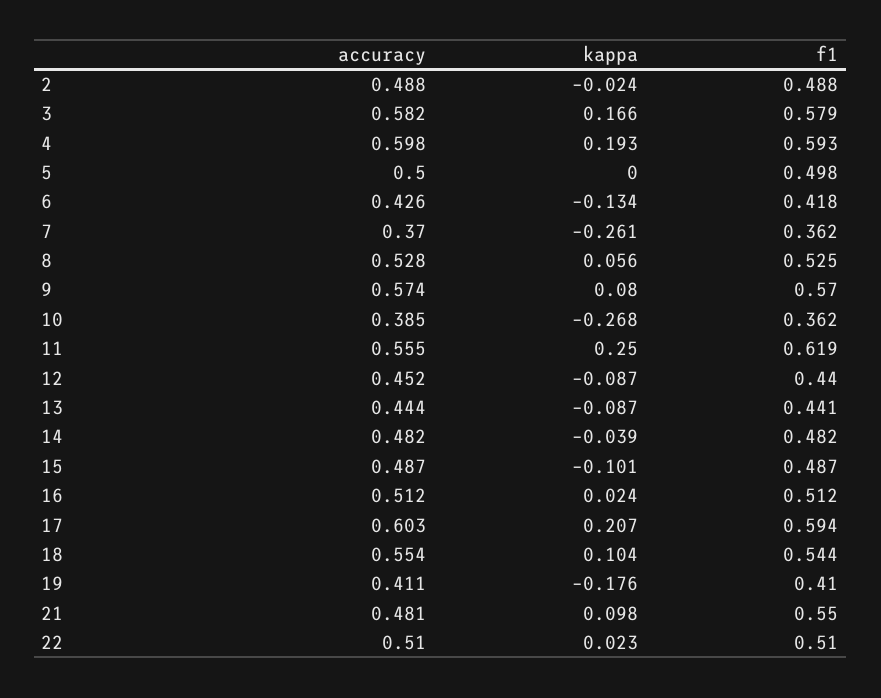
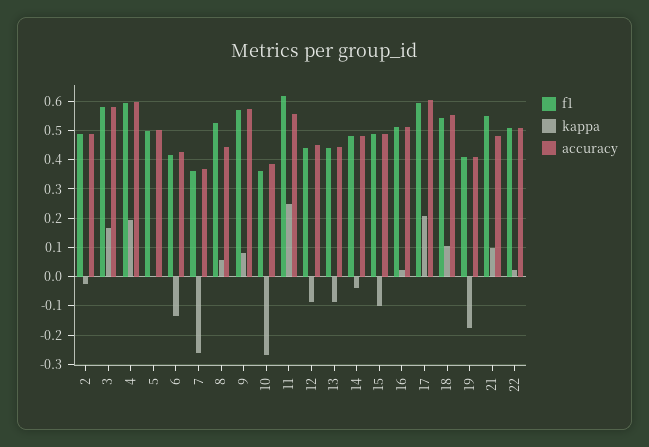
accuracy, 8: 0.528 -> 0.45

